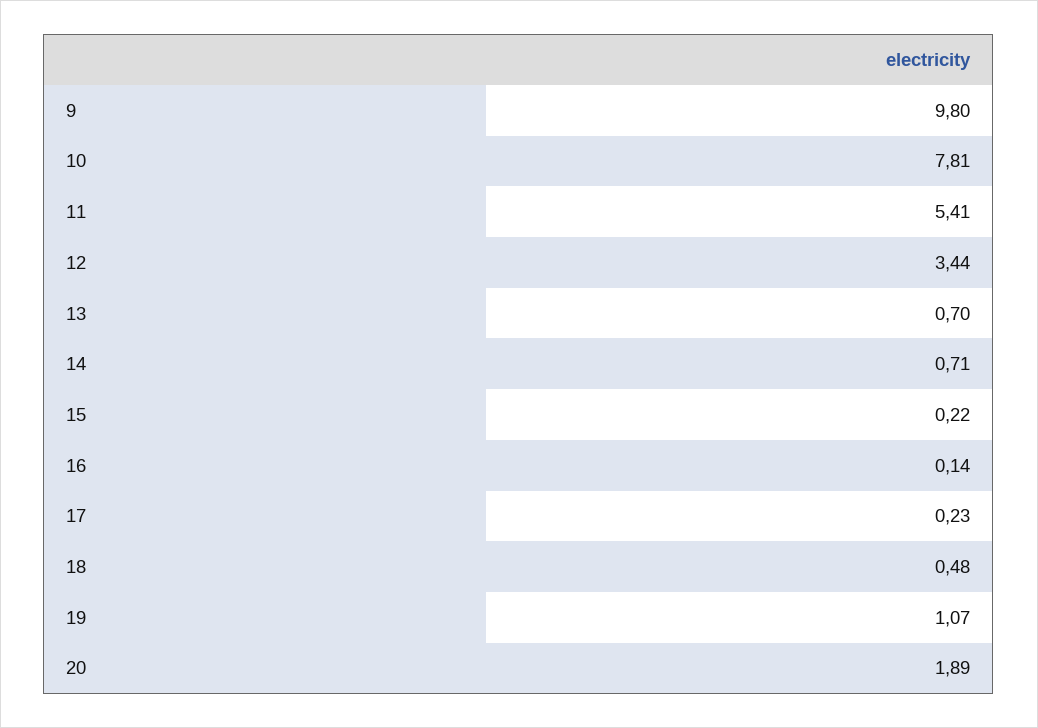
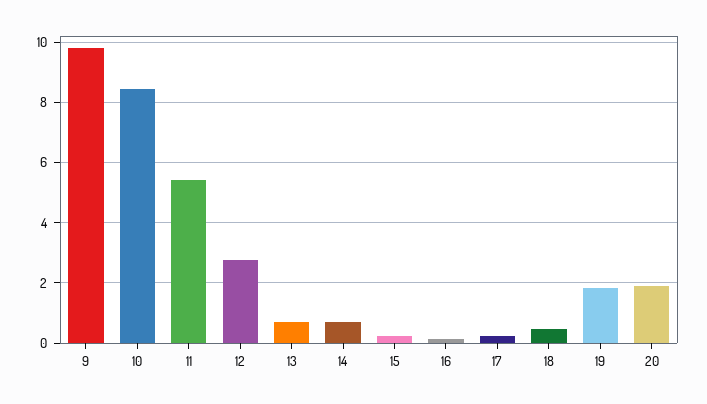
10: 7.81 -> 8.4
12: 3.44 -> 2.8
19: 1.07 -> 1.8

